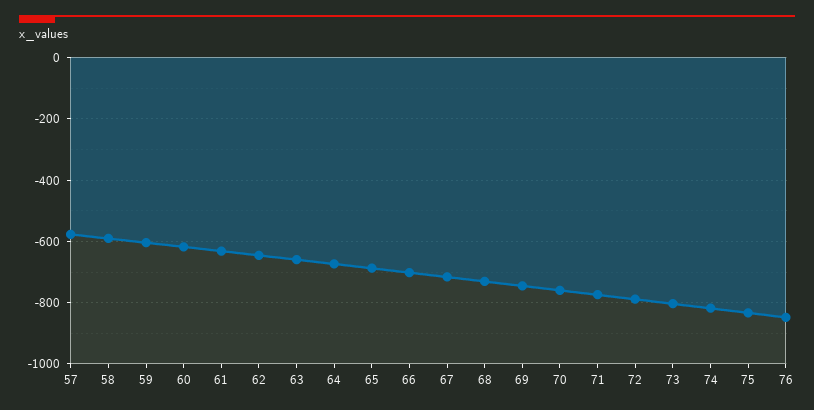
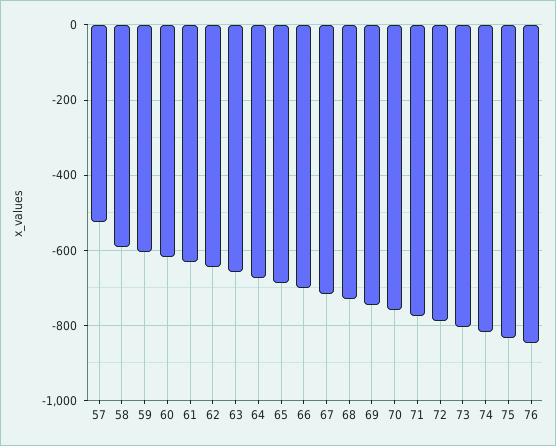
57: -580 -> -520

